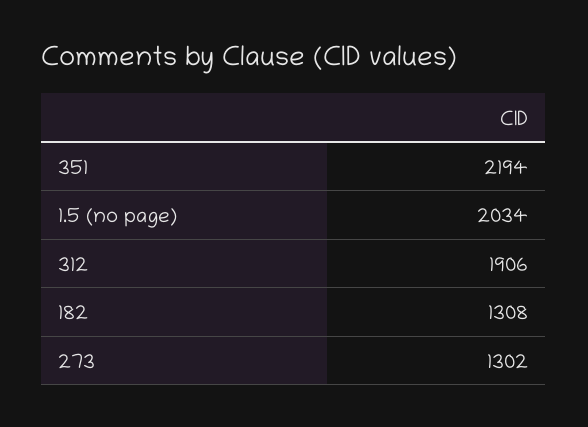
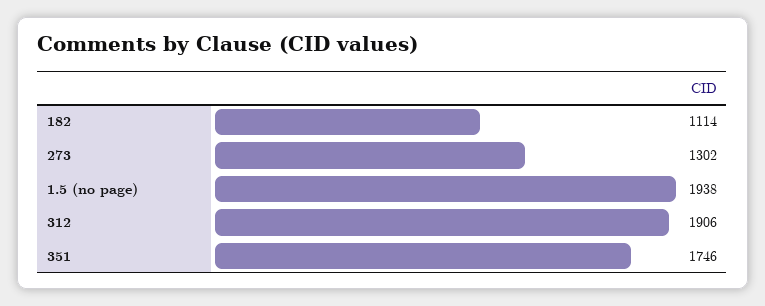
351: 2194 -> 1746
1.5 (no page): 2034 -> 1938
182: 1308 -> 1114

